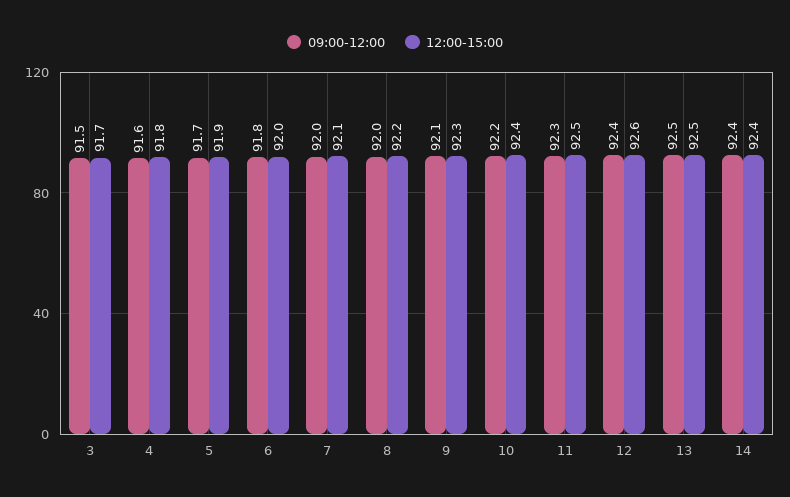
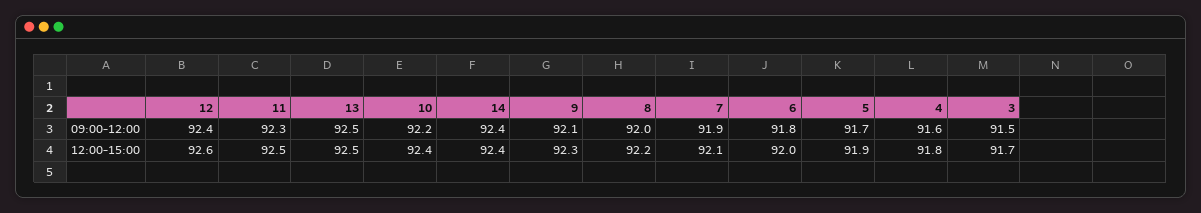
09:00-12:00, 7: 92 -> 91.9

